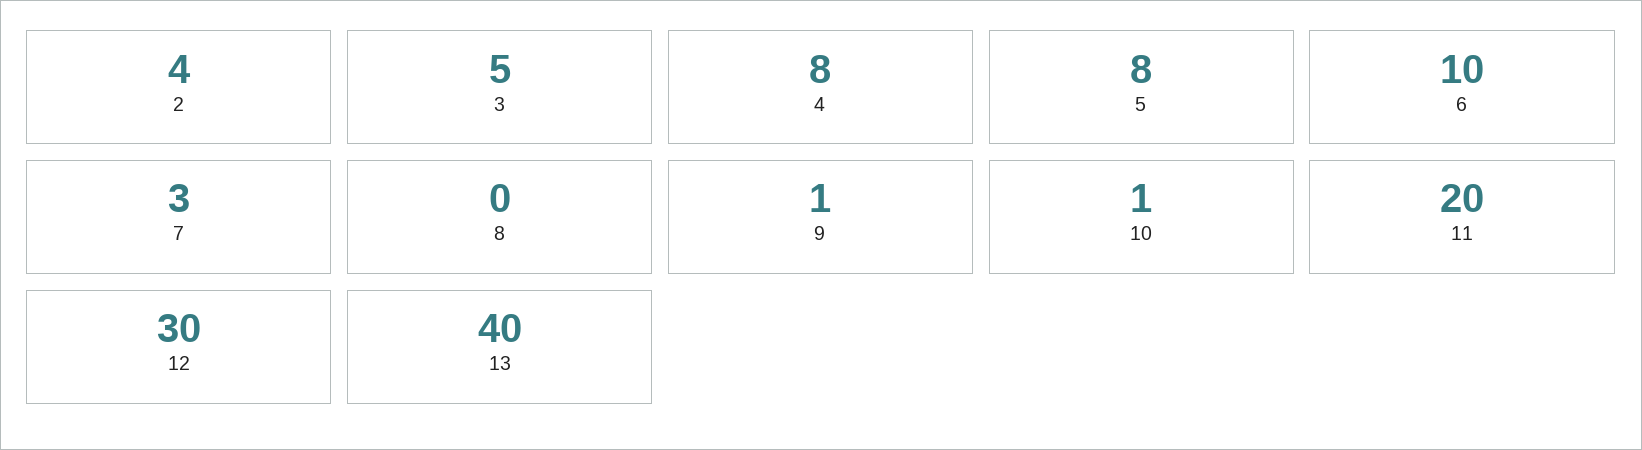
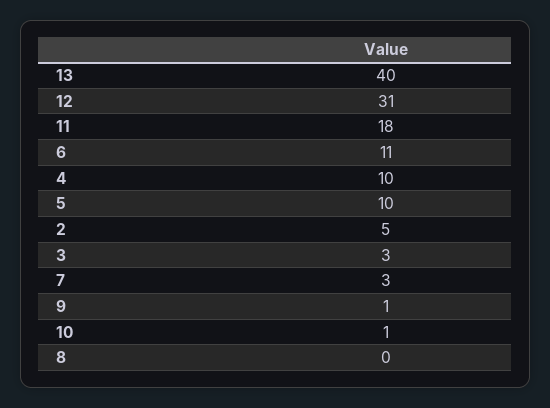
2: 4 -> 5
3: 5 -> 3
4: 8 -> 10
5: 8 -> 10
6: 10 -> 11
11: 20 -> 18
12: 30 -> 31

